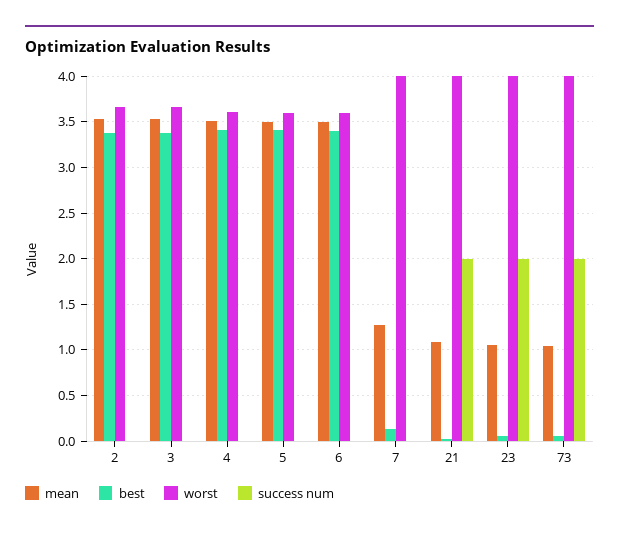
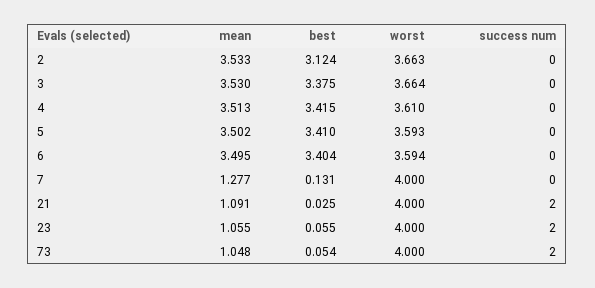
best, 2: 3.4 -> 3.124

